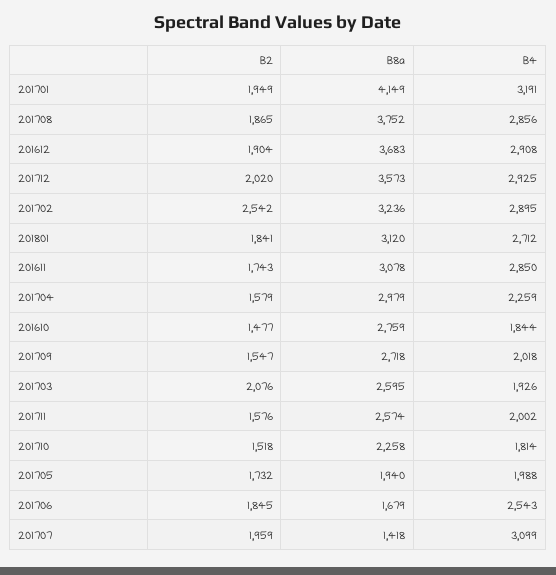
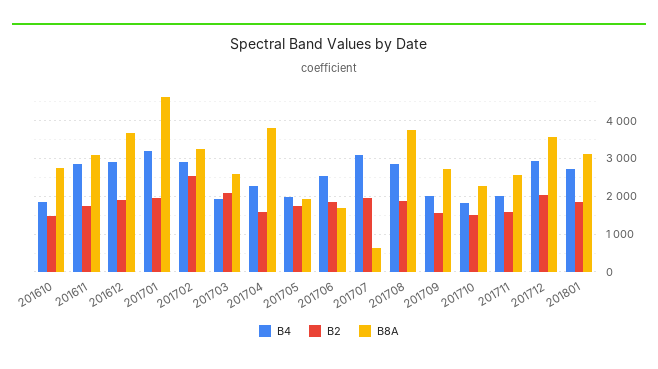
B8a, 201701: 4149 -> 4600
B8a, 201704: 2979 -> 3800
B8a, 201707: 1418 -> 600

